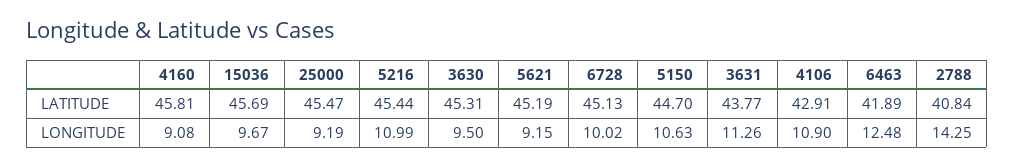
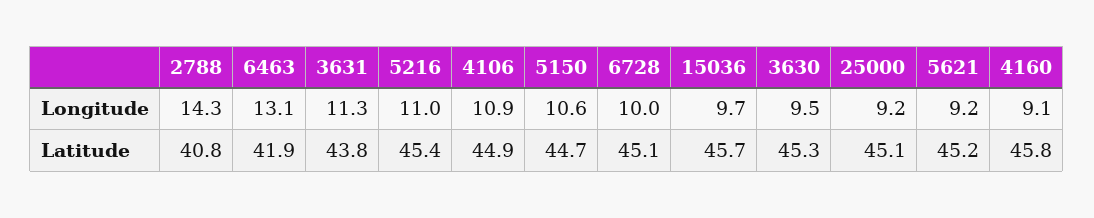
25000, LATITUDE: 45.47 -> 45.1
4106, LATITUDE: 42.91 -> 44.9
6463, LONGITUDE: 12.48 -> 13.1

